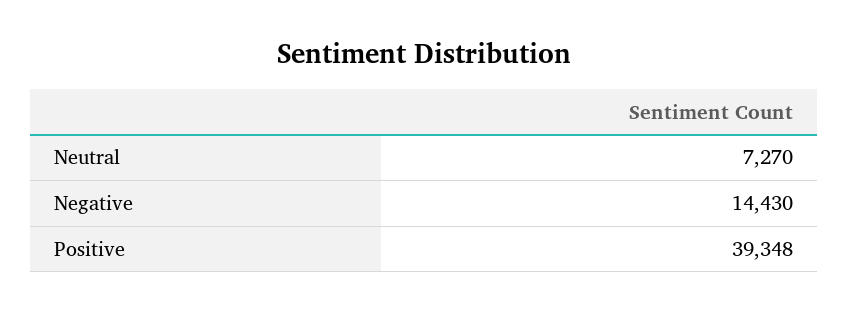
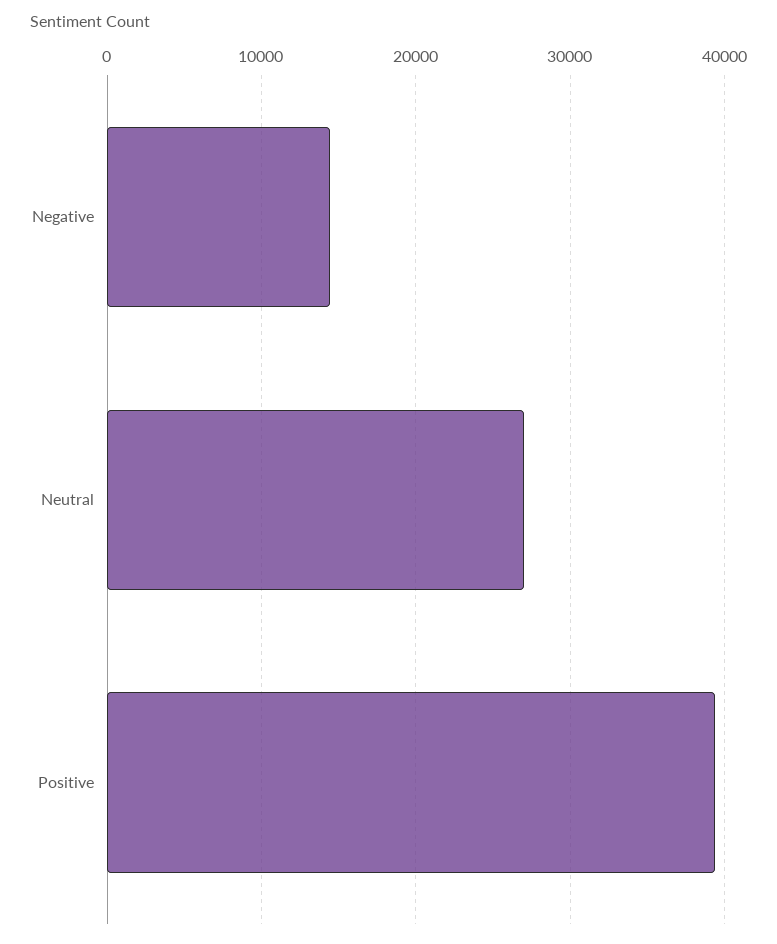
Neutral: 7270 -> 27000

